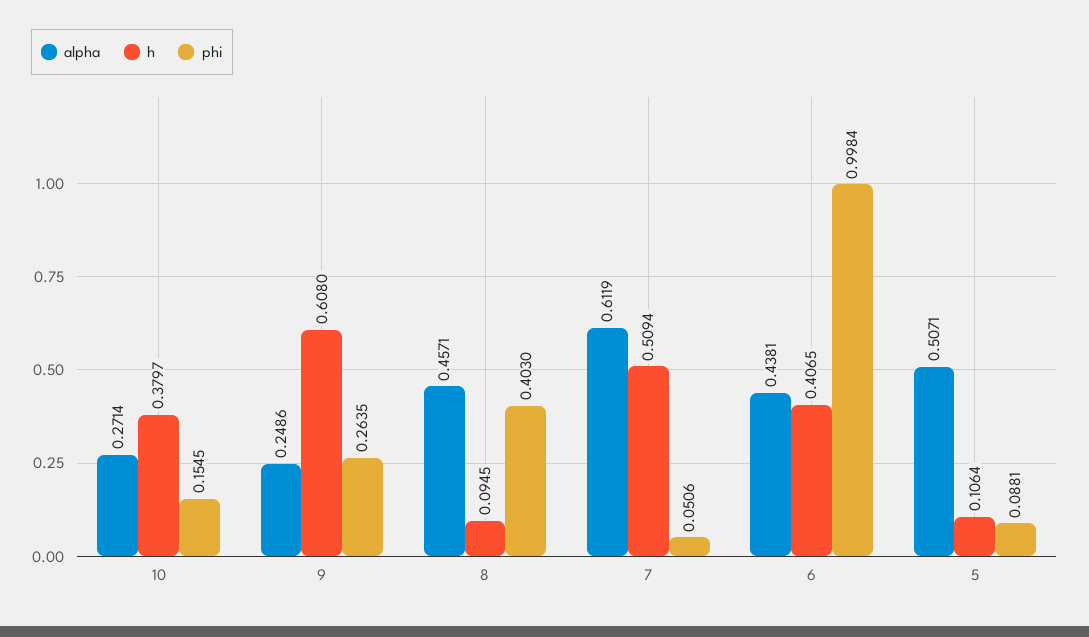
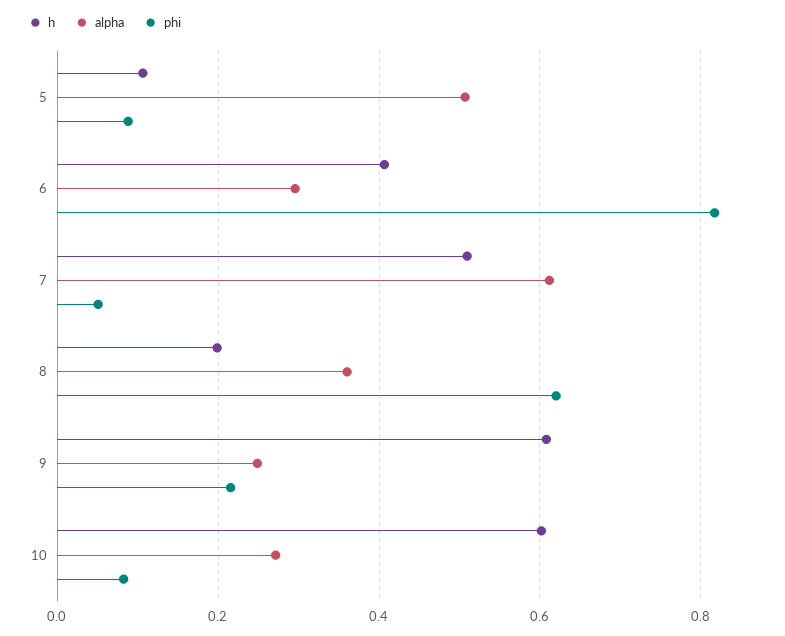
h, 10: 0.3797 -> 0.6
phi, 10: 0.1545 -> 0.08
phi, 9: 0.2635 -> 0.22
alpha, 8: 0.4571 -> 0.36
h, 8: 0.0945 -> 0.2
phi, 8: 0.403 -> 0.62
alpha, 6: 0.4381 -> 0.3
phi, 6: 0.9984 -> 0.82

